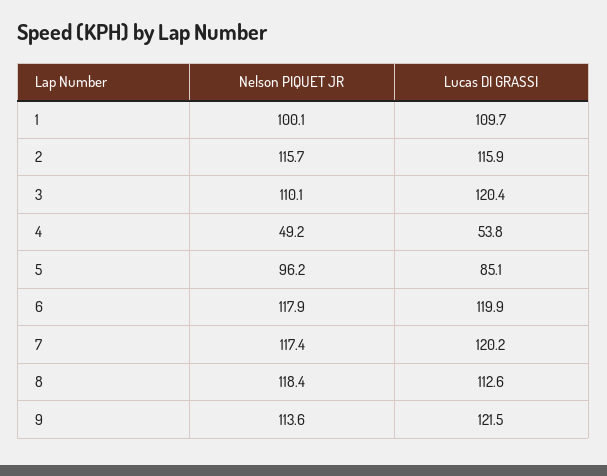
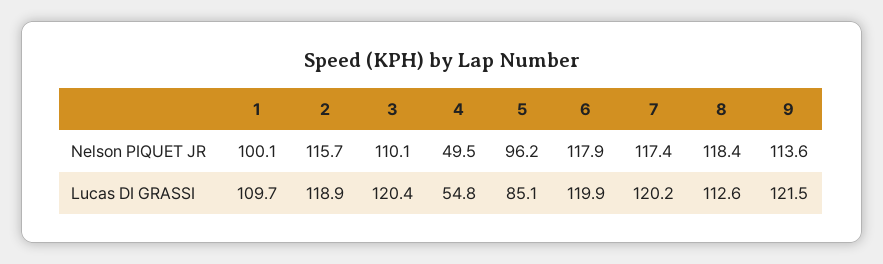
Lucas DI GRASSI, 2: 115.9 -> 118.9
Nelson PIQUET JR, 4: 49.2 -> 49.5
Lucas DI GRASSI, 4: 53.8 -> 54.8

